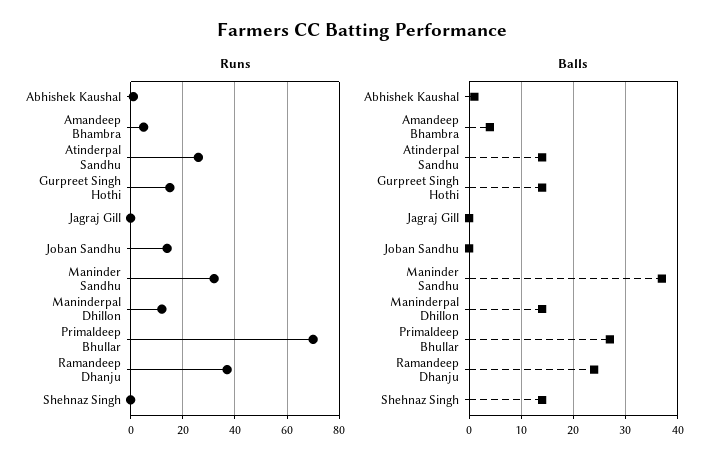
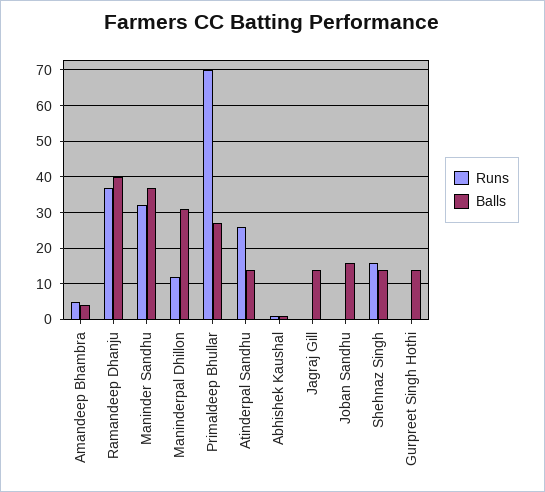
Runs, Gurpreet Singh Hothi: 15 -> 0
Runs, Joban Sandhu: 15 -> 0
Runs, Shehnaz Singh: 0 -> 15
Balls, Jagraj Gill: 0 -> 15
Balls, Joban Sandhu: 0 -> 15
Balls, Maninderpal Dhillon: 15 -> 30
Balls, Ramandeep Dhanju: 25 -> 40

